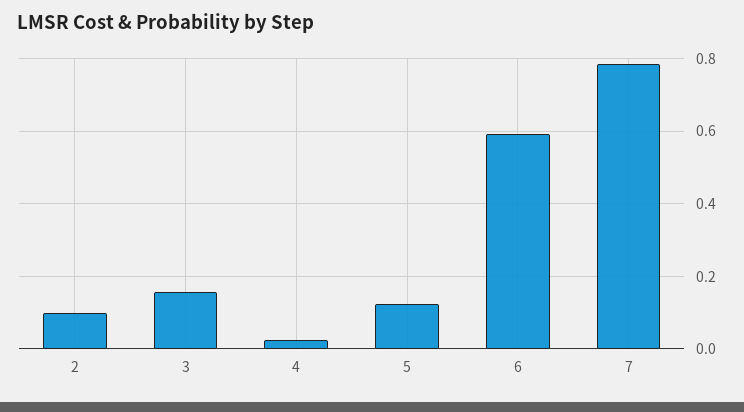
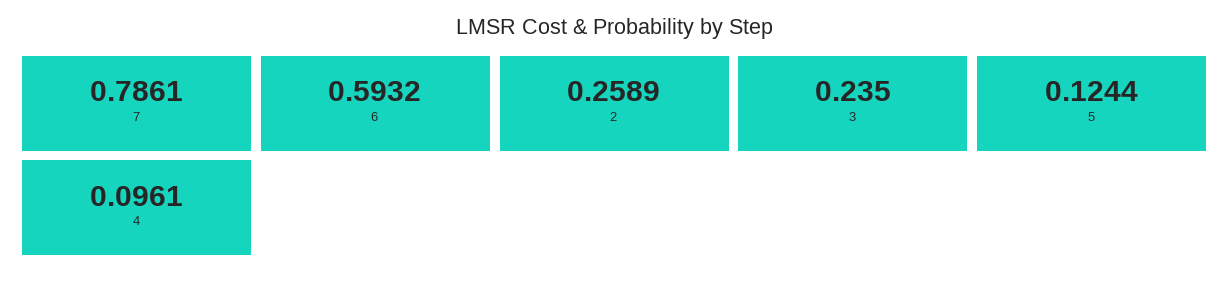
2: 0.1 -> 0.2589
3: 0.16 -> 0.235
4: 0.02 -> 0.0961

